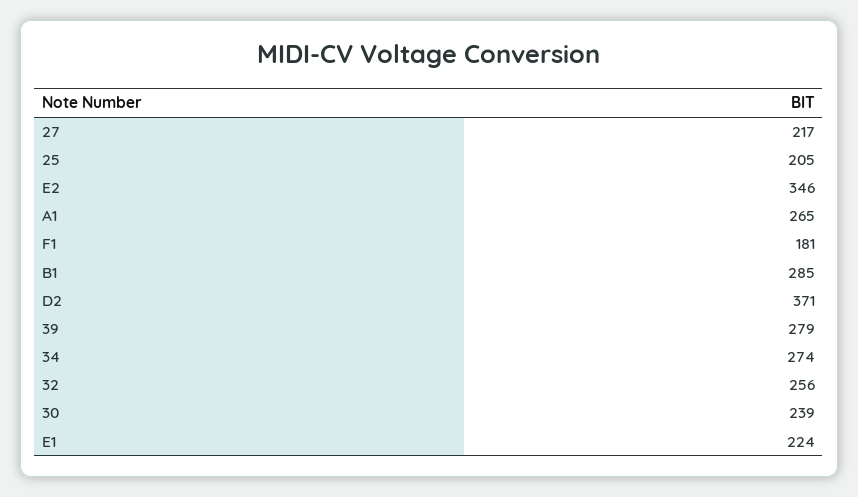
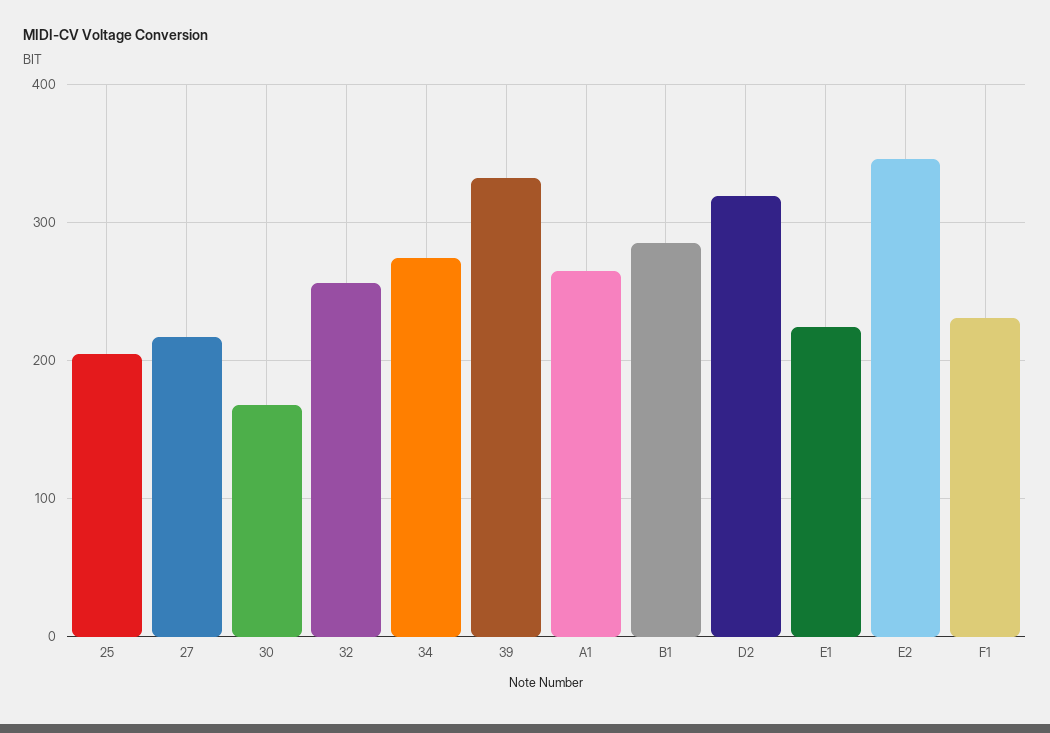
F1: 181 -> 230
D2: 371 -> 320
39: 279 -> 330
30: 239 -> 170

